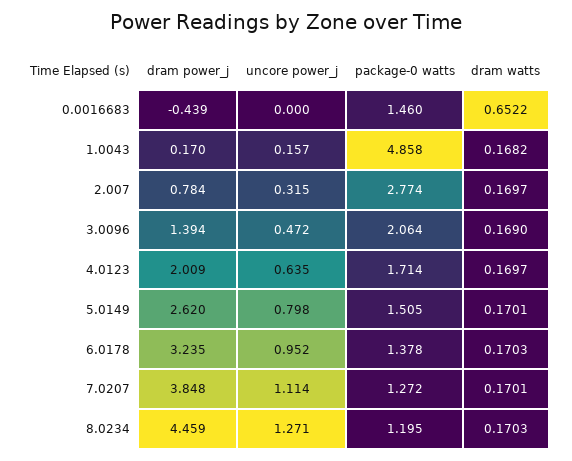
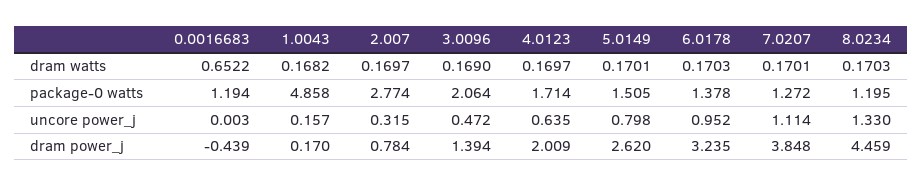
uncore power_j, 0.0016683: 0 -> 0.003
package-0 watts, 0.0016683: 1.46 -> 1.194
uncore power_j, 8.0234: 1.271 -> 1.33

